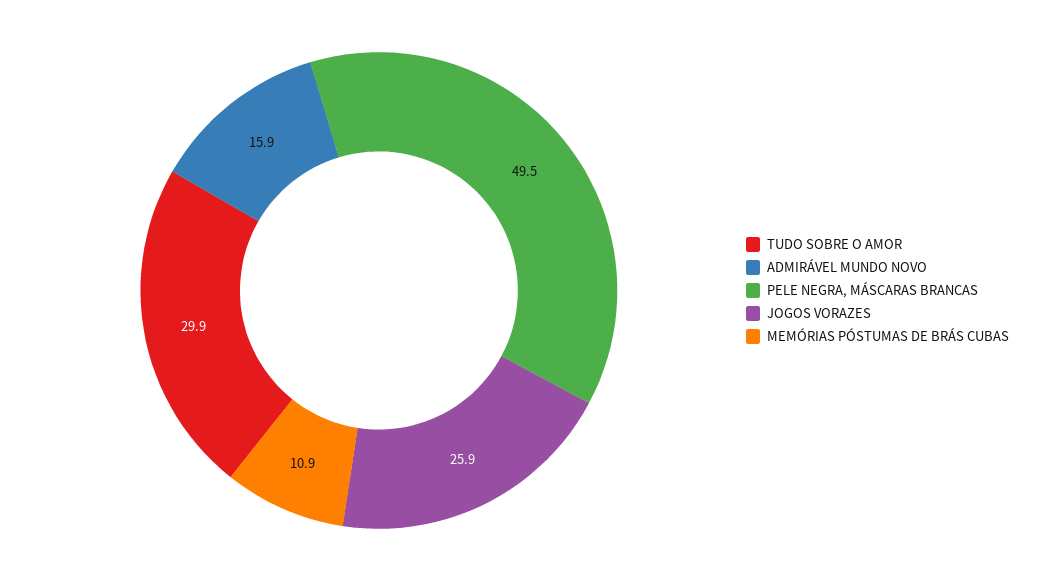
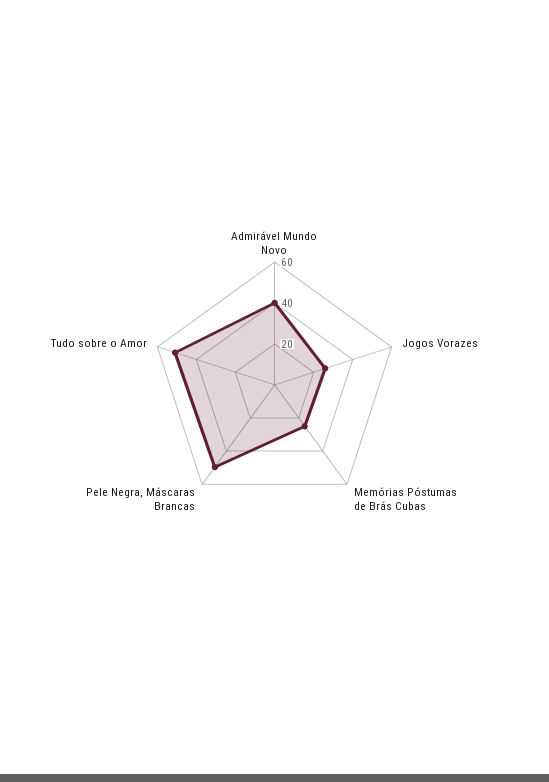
TUDO SOBRE O AMOR: 29.9 -> 50
ADMIRÁVEL MUNDO NOVO: 15.9 -> 40
MEMÓRIAS PÓSTUMAS DE BRÁS CUBAS: 10.9 -> 25

